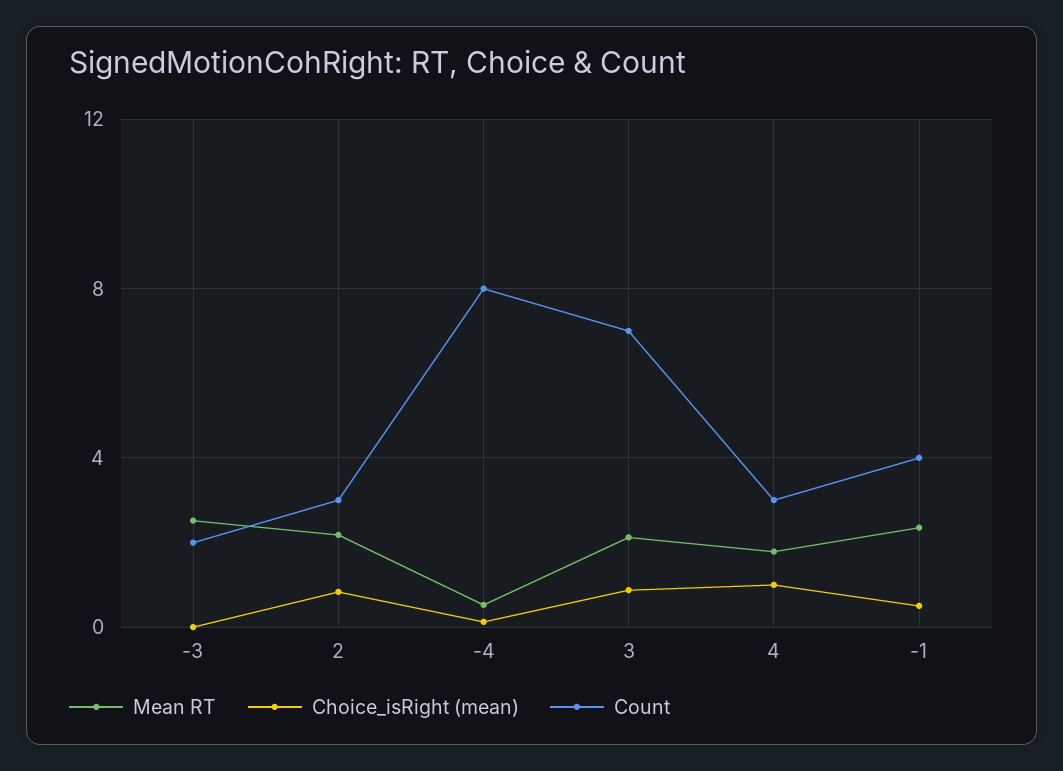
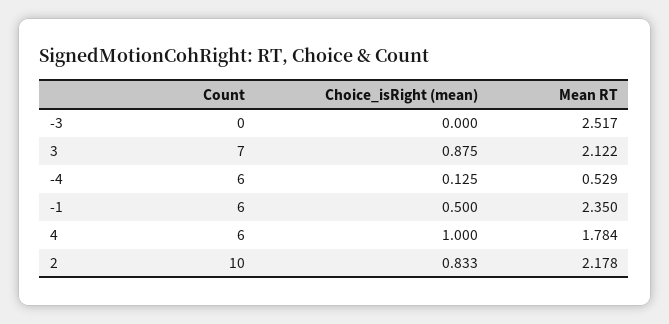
Count, -3: 2 -> 0
Count, 2: 3 -> 10
Count, -4: 8 -> 6
Count, 4: 3 -> 6
Count, -1: 4 -> 6

